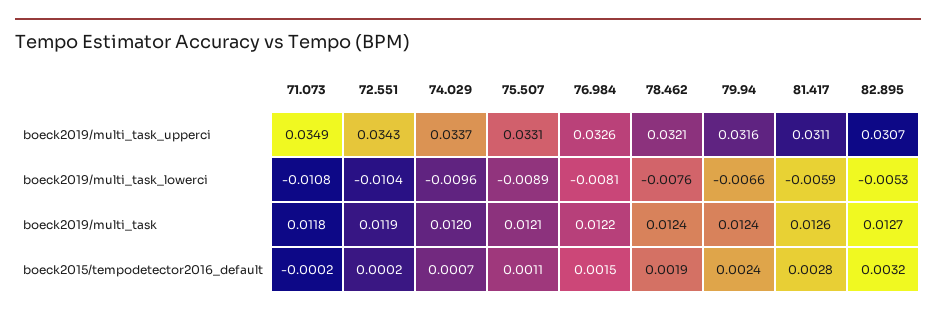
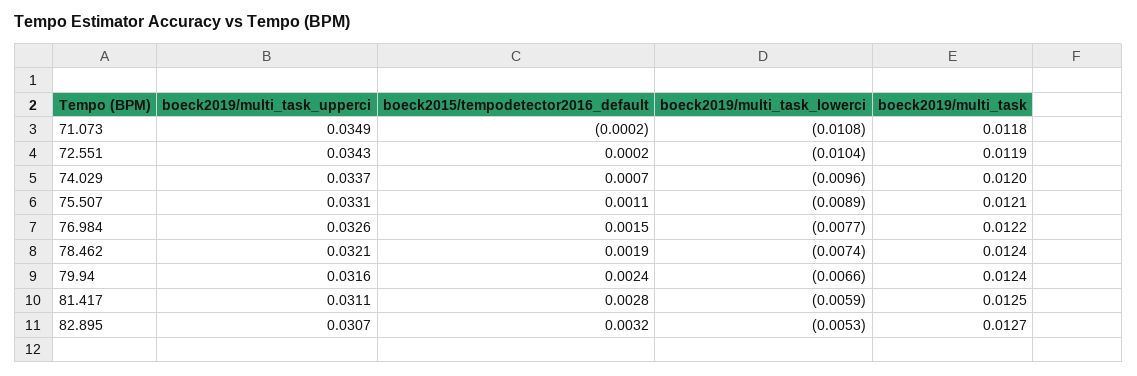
76.984, boeck2019/multi_task_lowerci: -0.0081 -> -0.0077
78.462, boeck2019/multi_task_lowerci: -0.0076 -> -0.0074
81.417, boeck2019/multi_task: 0.0126 -> 0.0125

